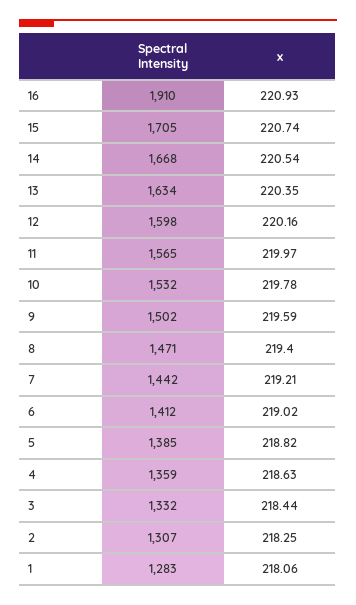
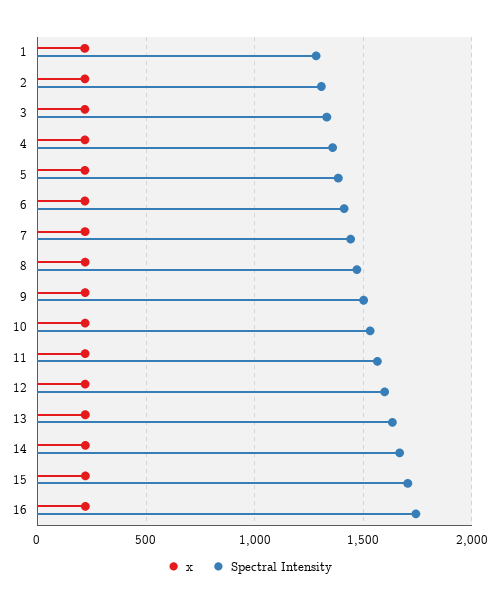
Spectral Intensity, 16: 1910 -> 1750

